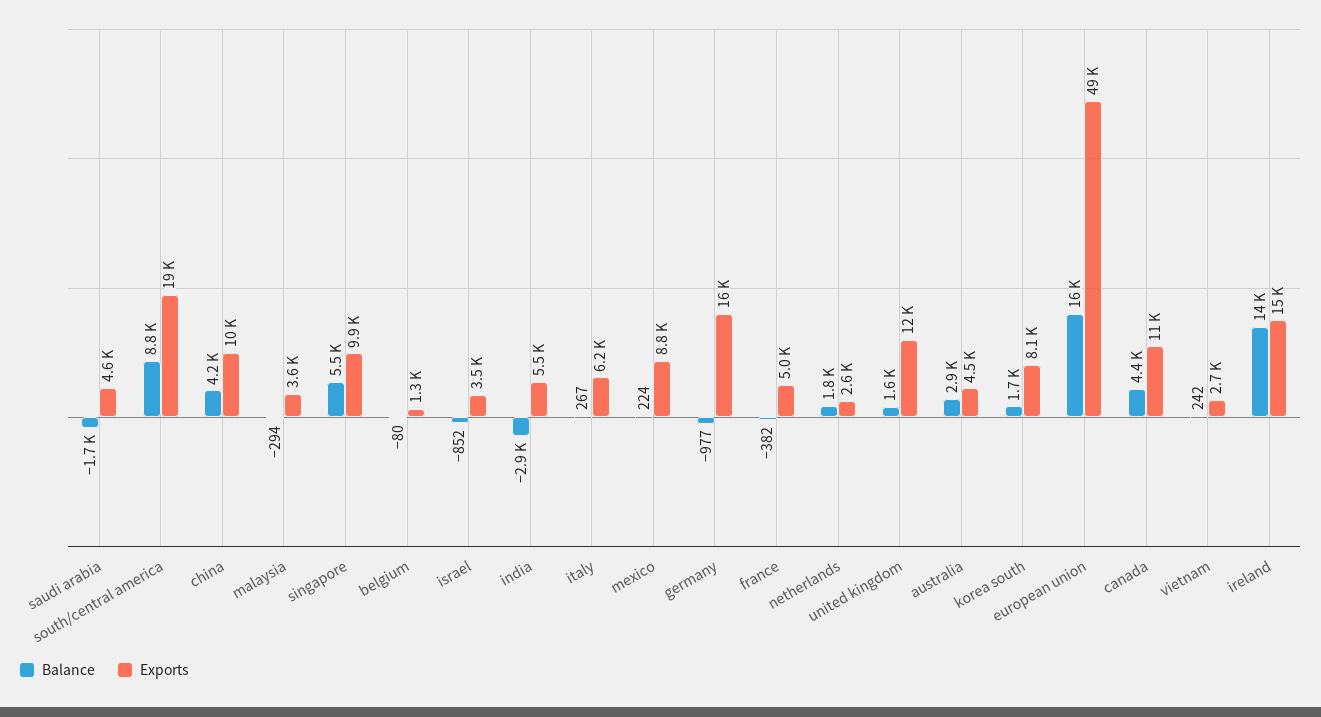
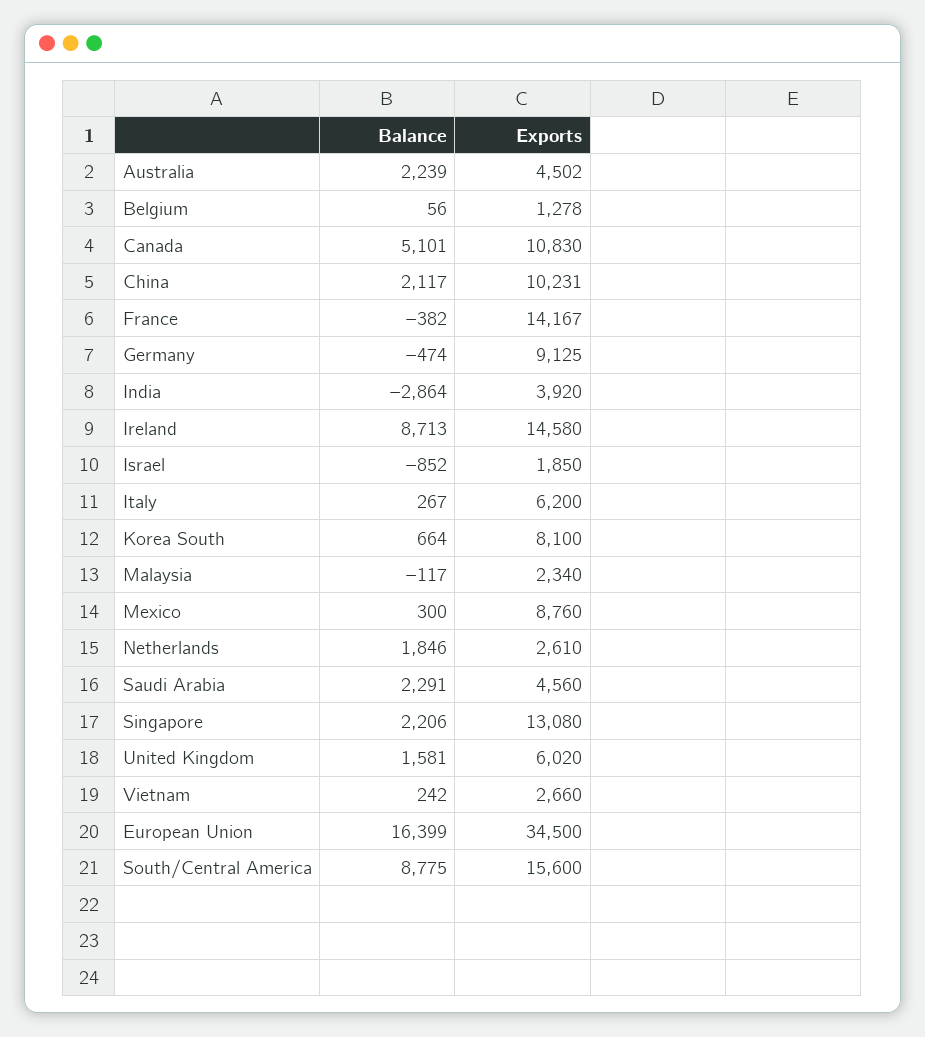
Balance, saudi arabia: -1700 -> 2291
Exports, south/central america: 19000 -> 15600
Balance, china: 4200 -> 2117
Balance, malaysia: -294 -> -117
Exports, malaysia: 3600 -> 2340
Balance, singapore: 5500 -> 2206
Exports, singapore: 9900 -> 13080
Balance, belgium: -80 -> 56
Exports, israel: 3500 -> 1850
Exports, india: 5500 -> 3920
Balance, mexico: 224 -> 300
Balance, germany: -977 -> -474
Exports, germany: 16000 -> 9125
Exports, france: 5000 -> 14167
Exports, united kingdom: 12000 -> 6020
Balance, australia: 2900 -> 2239
Balance, korea south: 1700 -> 664
Exports, european union: 49000 -> 34500
Balance, canada: 4400 -> 5101
Balance, ireland: 14000 -> 8713

